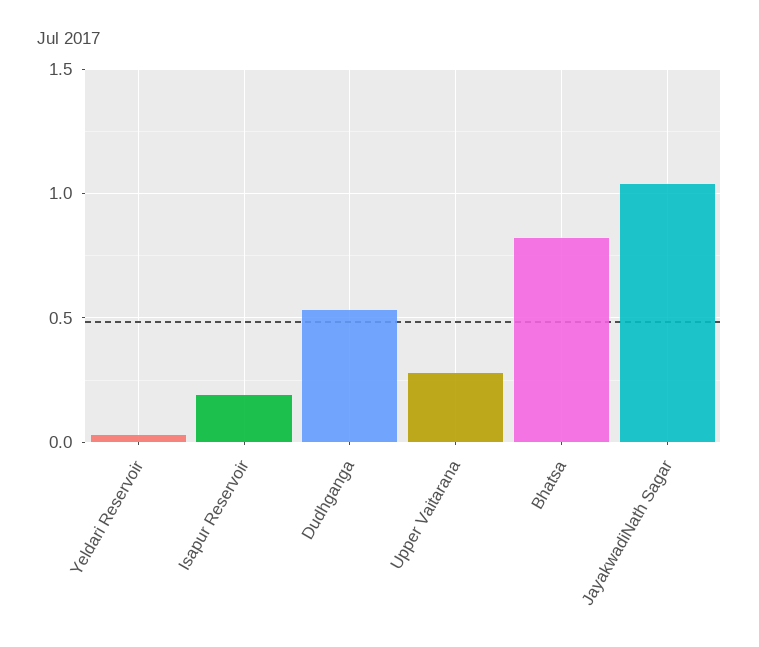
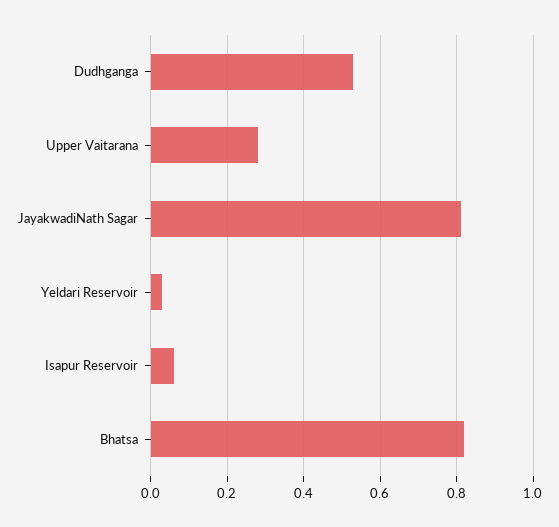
Isapur Reservoir: 0.2 -> 0.05
JayakwadiNath Sagar: 1.05 -> 0.8

